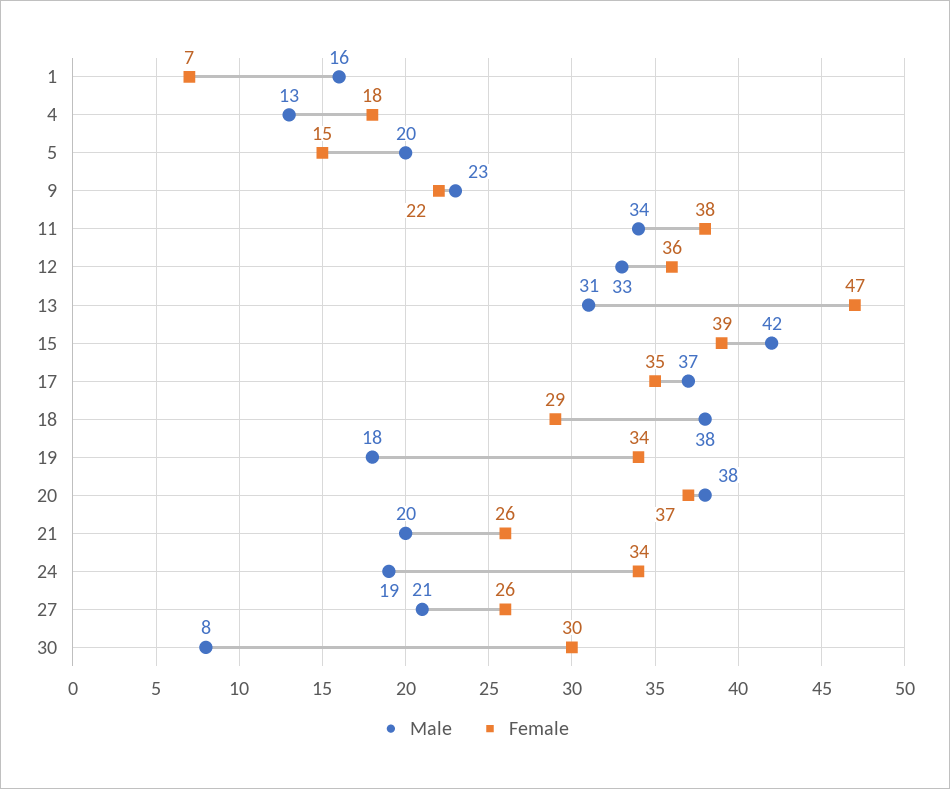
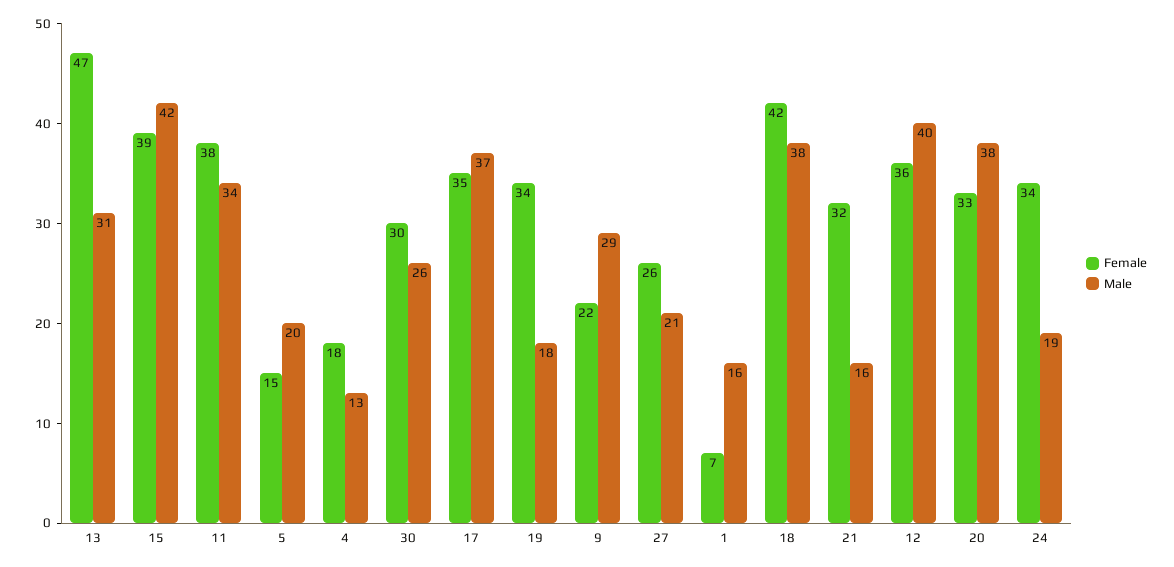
Male, 9: 23 -> 29
Male, 12: 33 -> 40
Female, 18: 29 -> 42
Female, 20: 37 -> 33
Male, 21: 20 -> 16
Female, 21: 26 -> 32
Male, 30: 8 -> 26

